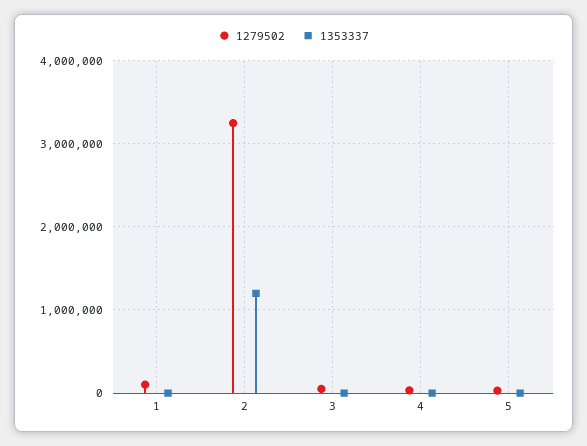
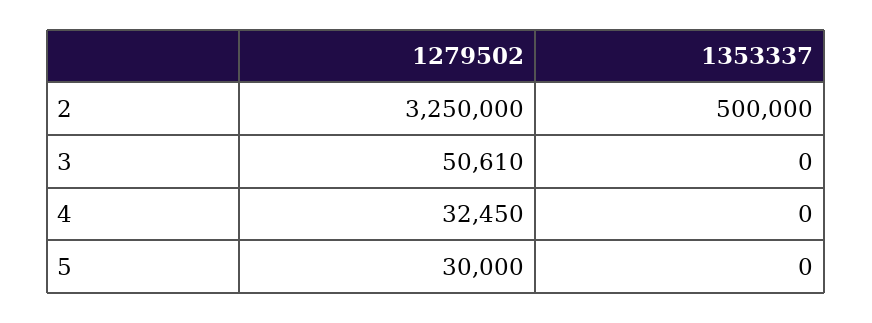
1279502, 1: 100000 -> none
1353337, 1: 0 -> none
1353337, 2: 1200000 -> 500000

